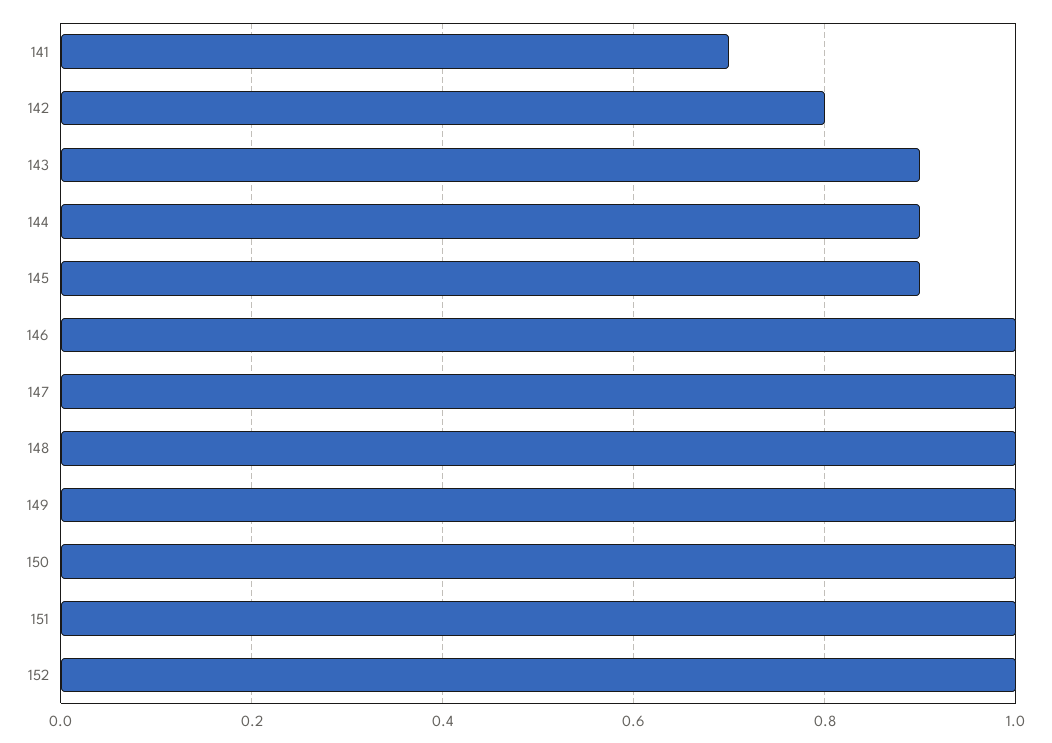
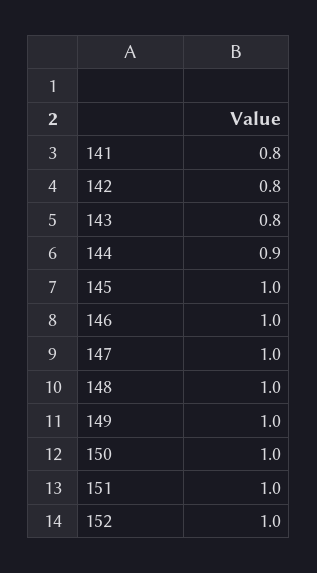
141: 0.7 -> 0.8
143: 0.9 -> 0.8
145: 0.9 -> 1

